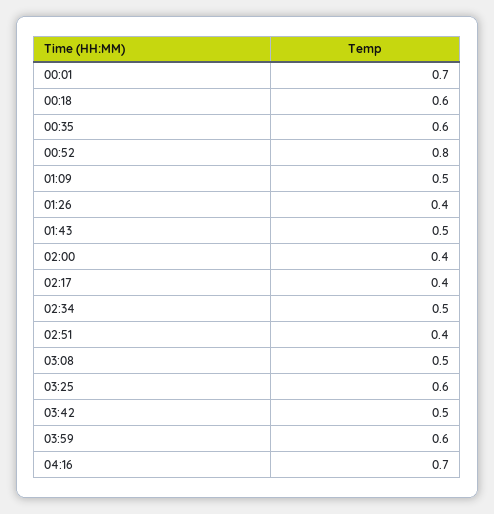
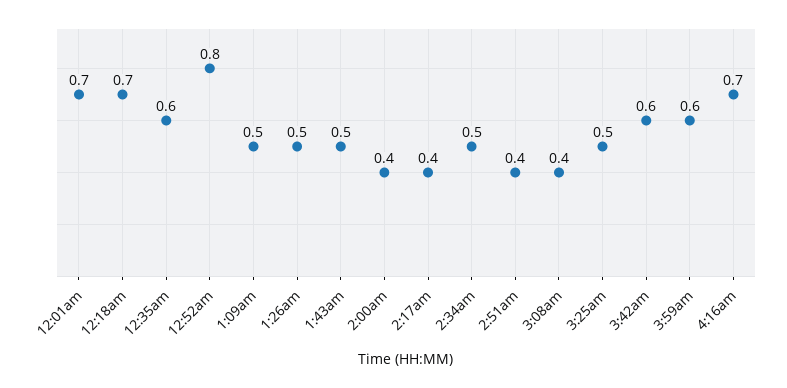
00:18: 0.6 -> 0.7
01:26: 0.4 -> 0.5
03:08: 0.5 -> 0.4
03:25: 0.6 -> 0.5
03:42: 0.5 -> 0.6

